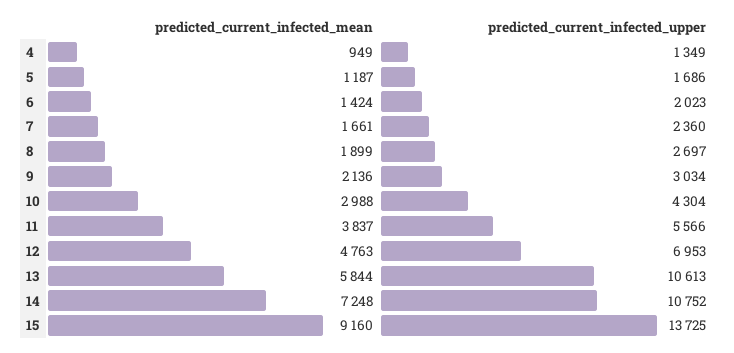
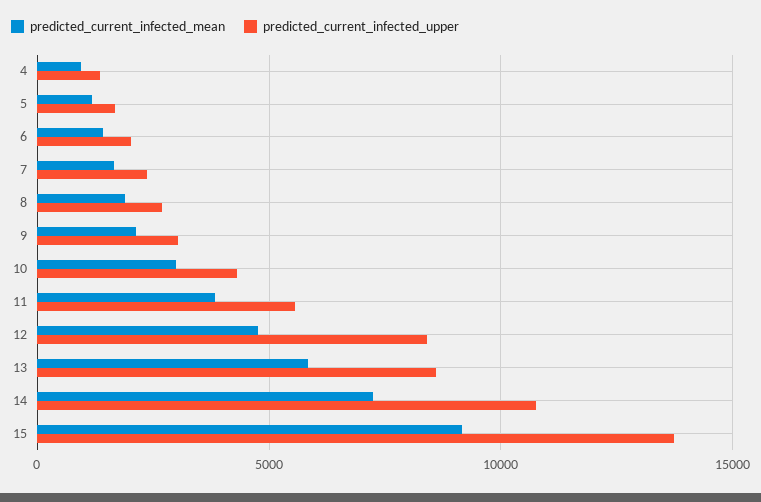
predicted_current_infected_upper, 12: 6953 -> 8500
predicted_current_infected_upper, 13: 10613 -> 8500

